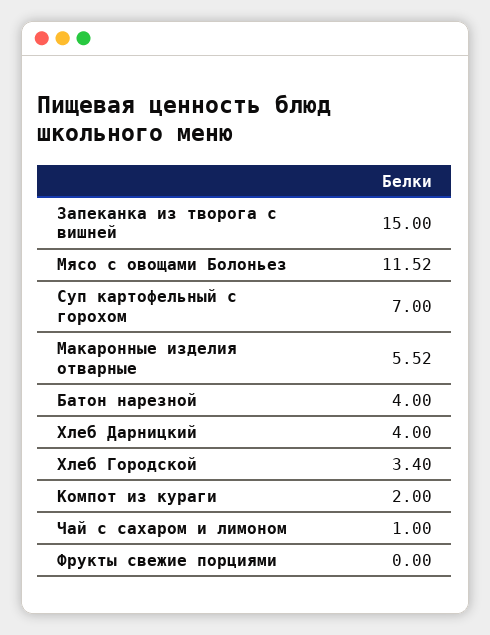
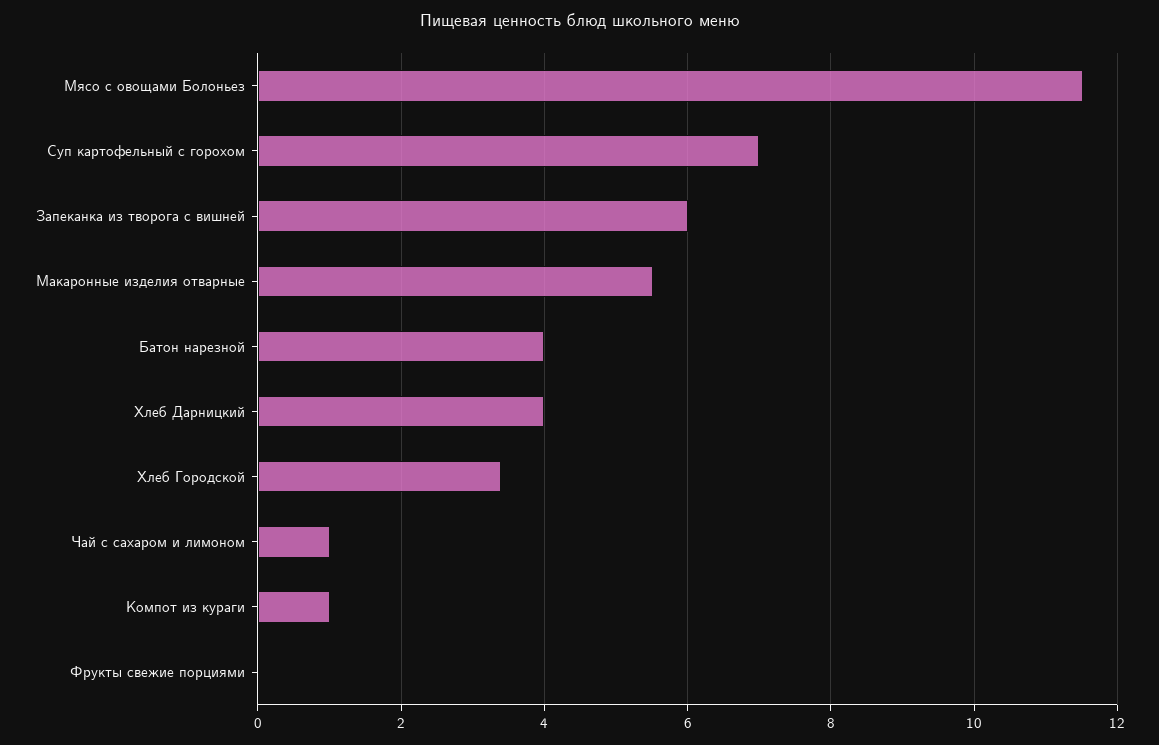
Запеканка из творога с вишней: 15 -> 6
Компот из кураги: 2 -> 1

